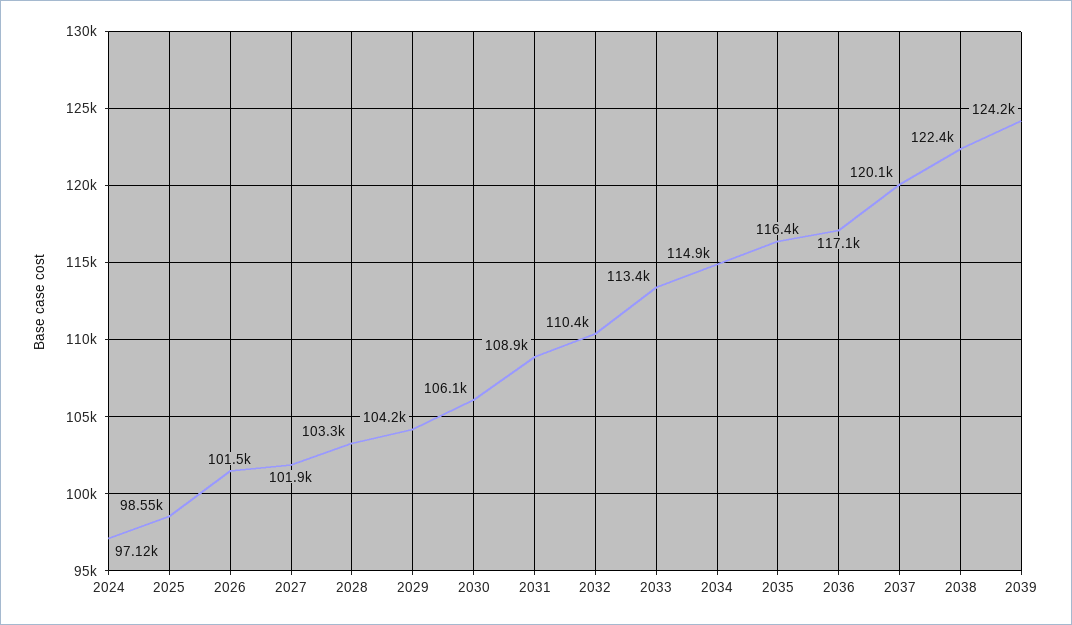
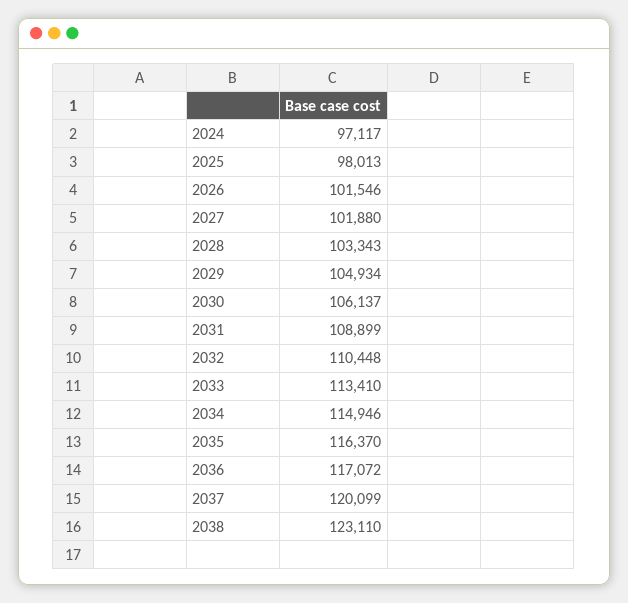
2025: 98550 -> 98013
2029: 104200 -> 104934
2038: 122400 -> 123110
2039: 124200 -> none

